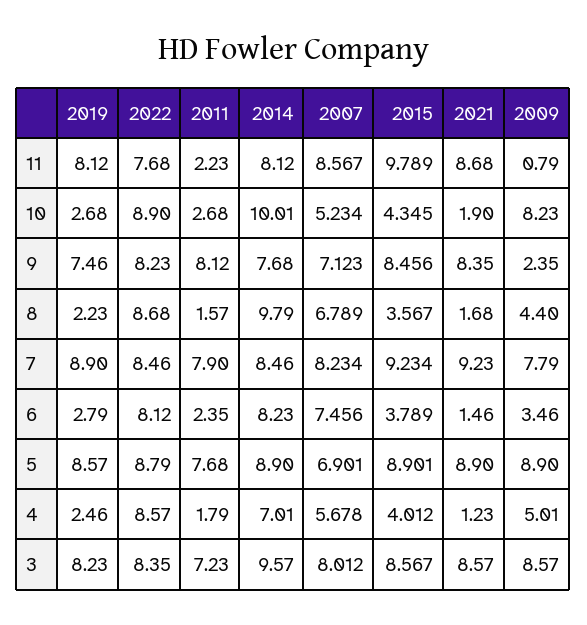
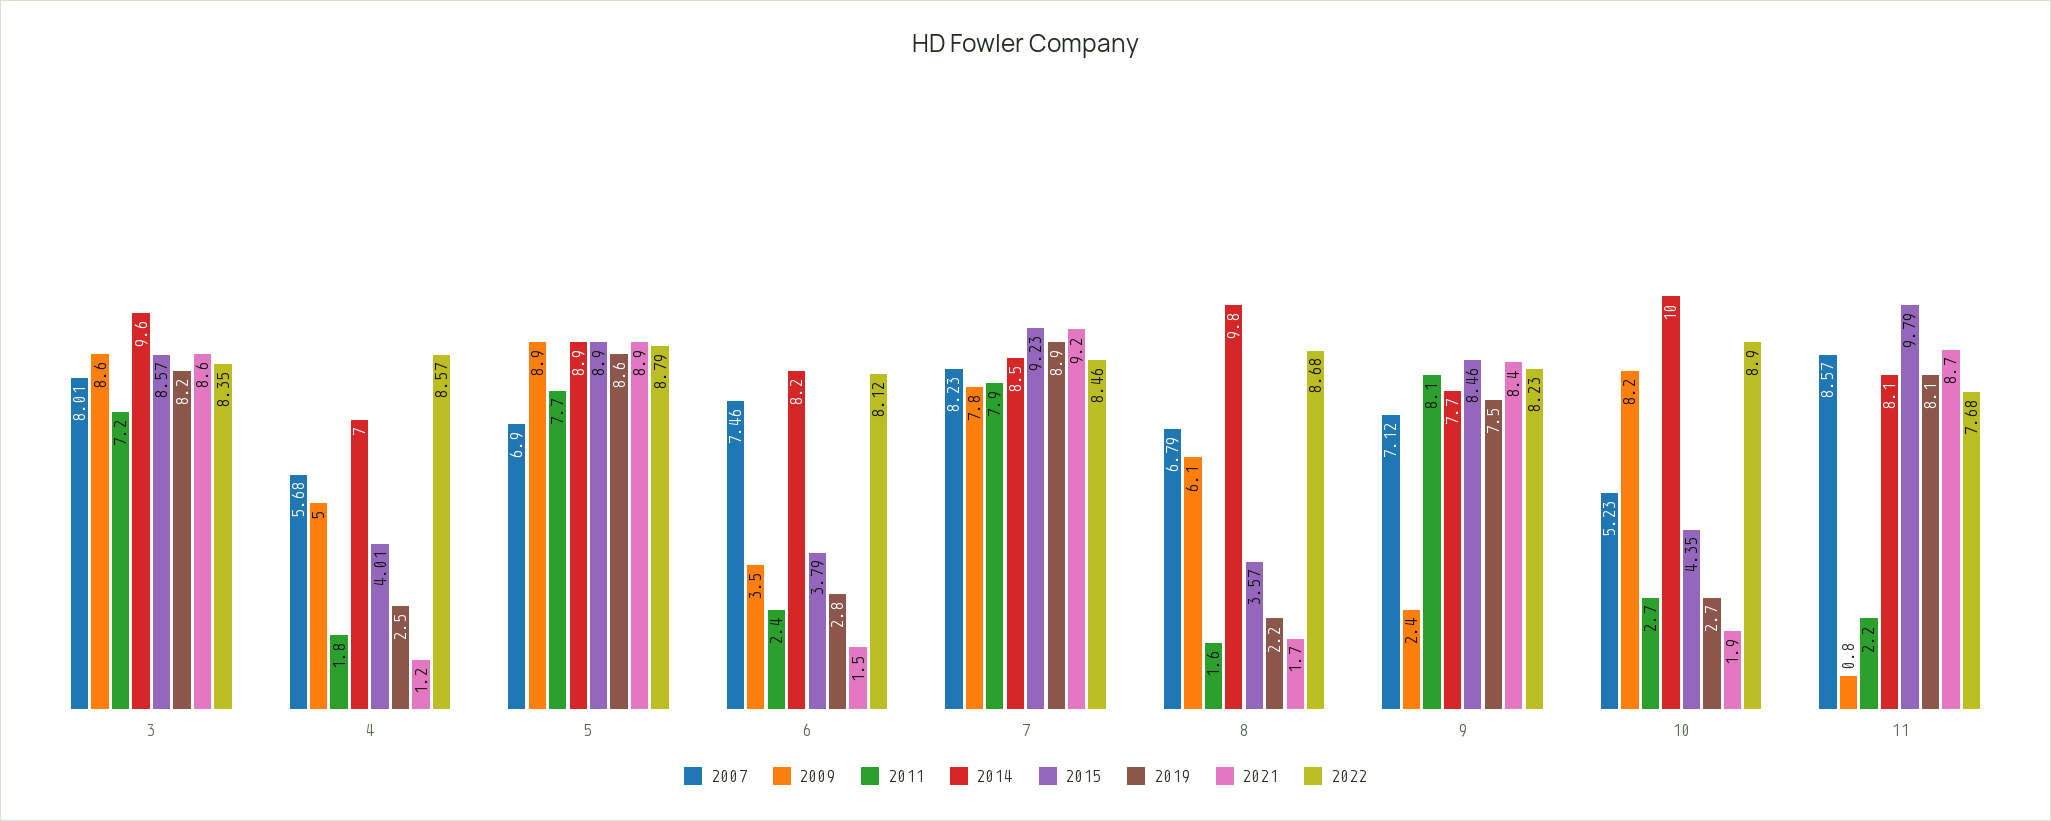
2009, 8: 4.4 -> 6.1

